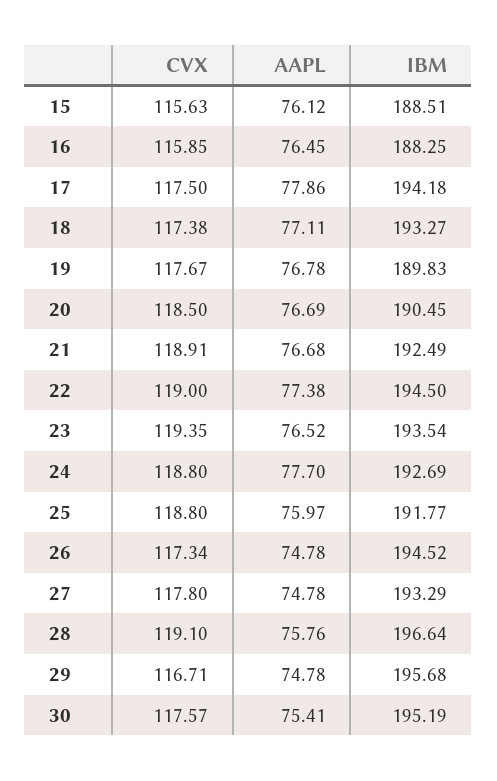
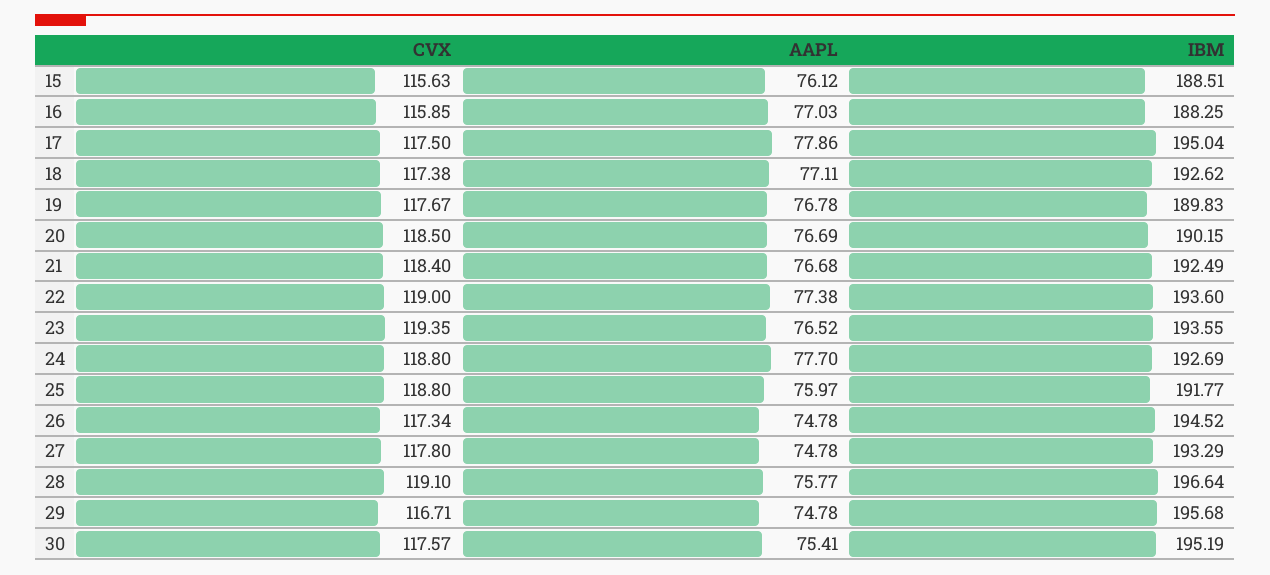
AAPL, 16: 76.45 -> 77.03
IBM, 17: 194.18 -> 195.04
IBM, 18: 193.27 -> 192.62
IBM, 20: 190.45 -> 190.15
CVX, 21: 118.91 -> 118.4
IBM, 22: 194.5 -> 193.6
IBM, 23: 193.54 -> 193.55
AAPL, 28: 75.76 -> 75.77

